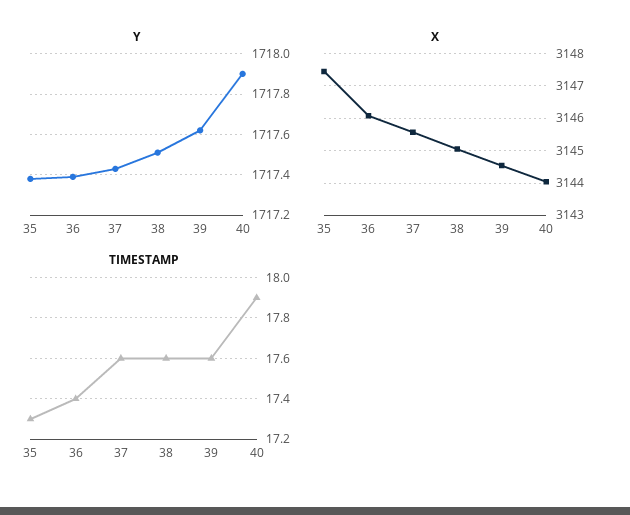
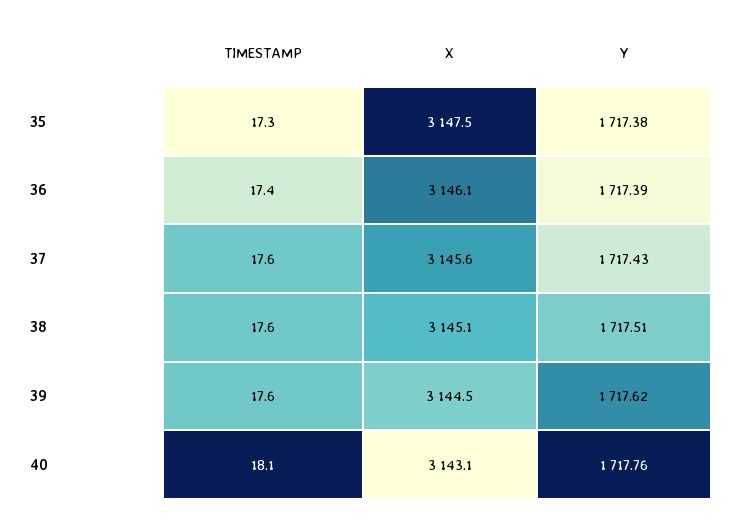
Y, 40: 1717.9 -> 1717.76
X, 40: 3144 -> 3143.1
TIMESTAMP, 40: 17.9 -> 18.1

